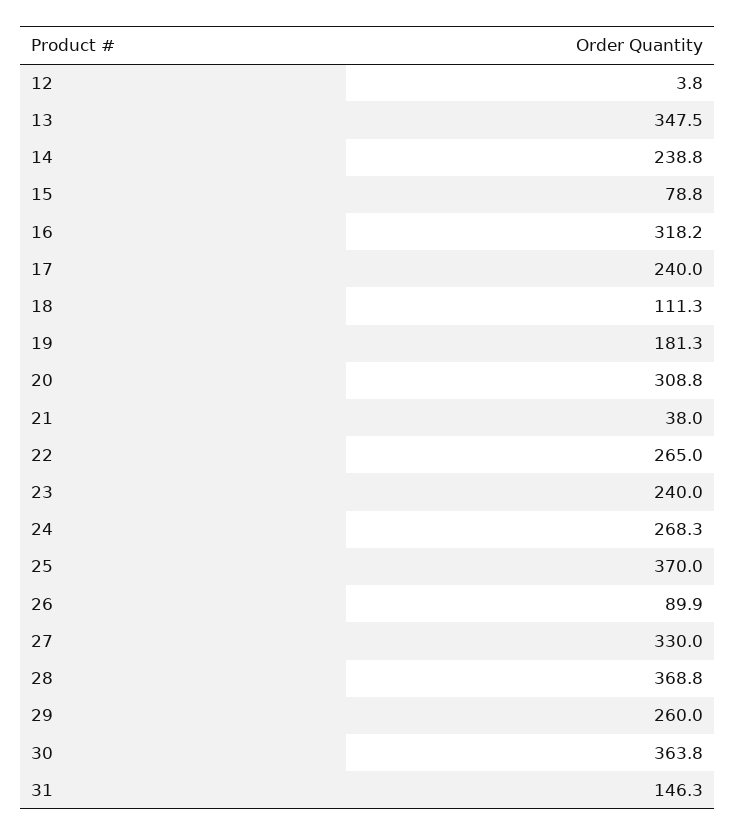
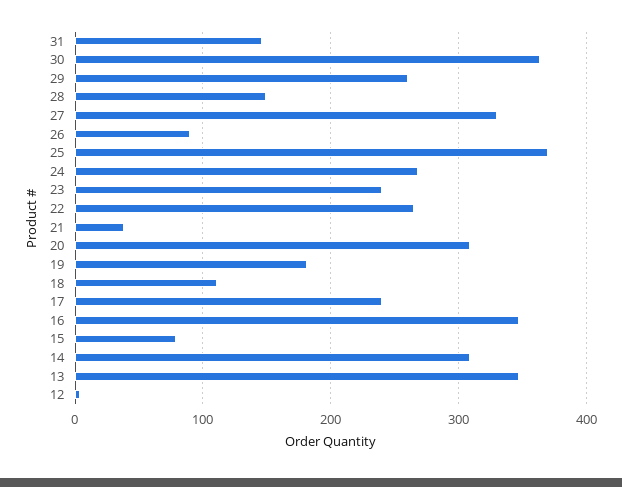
14: 238.8 -> 310
16: 318.2 -> 350
28: 368.8 -> 150

